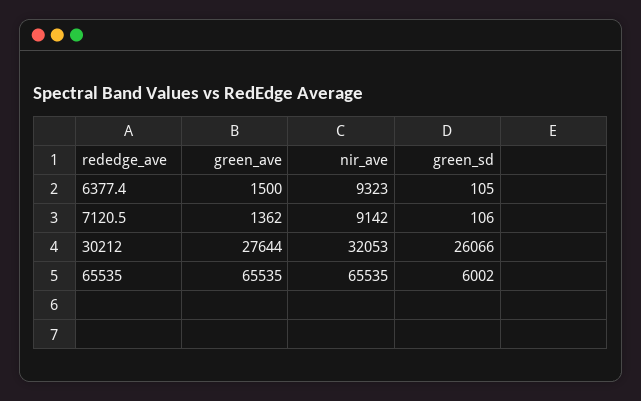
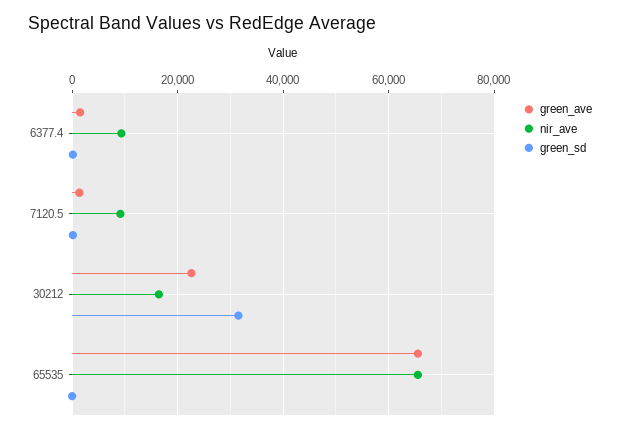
green_ave, 30212: 27644 -> 22000
nir_ave, 30212: 32053 -> 16000
green_sd, 30212: 26066 -> 32000
green_sd, 65535: 6002 -> 0

